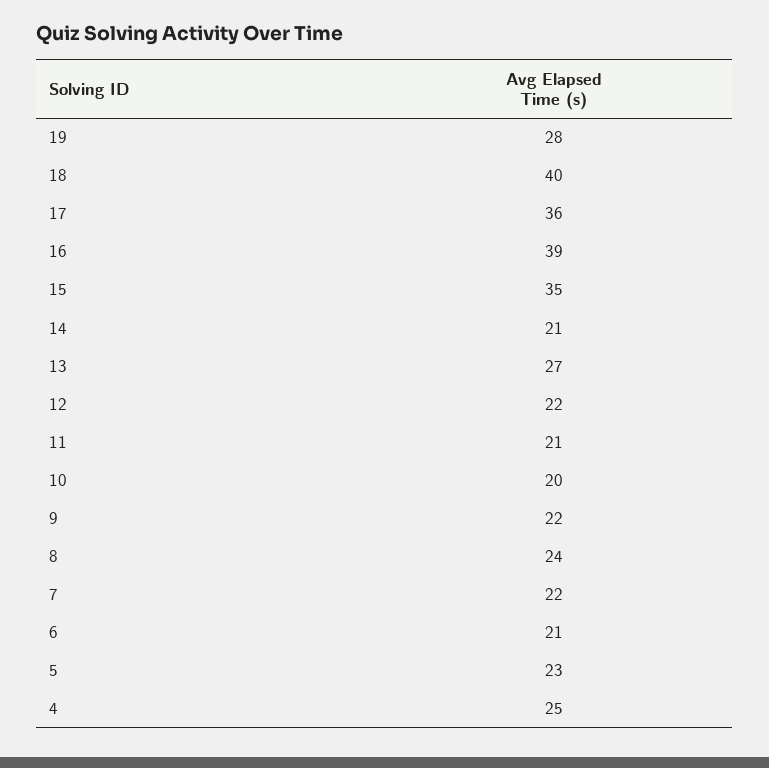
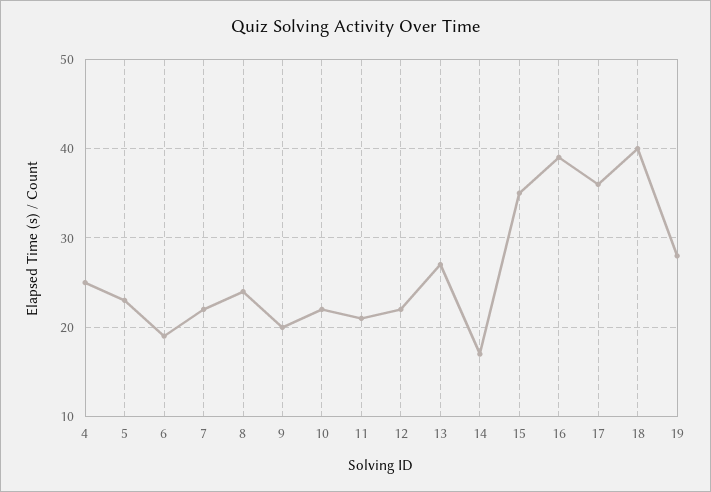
14: 21 -> 17
10: 20 -> 22
9: 22 -> 20
6: 21 -> 19

